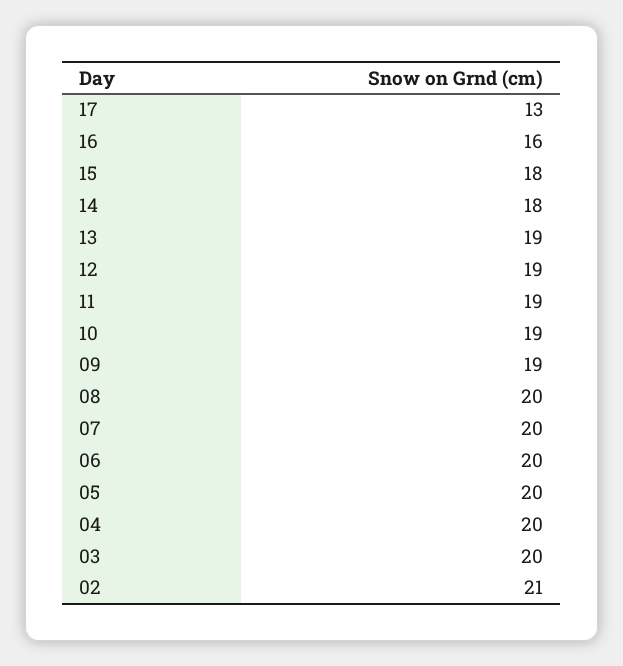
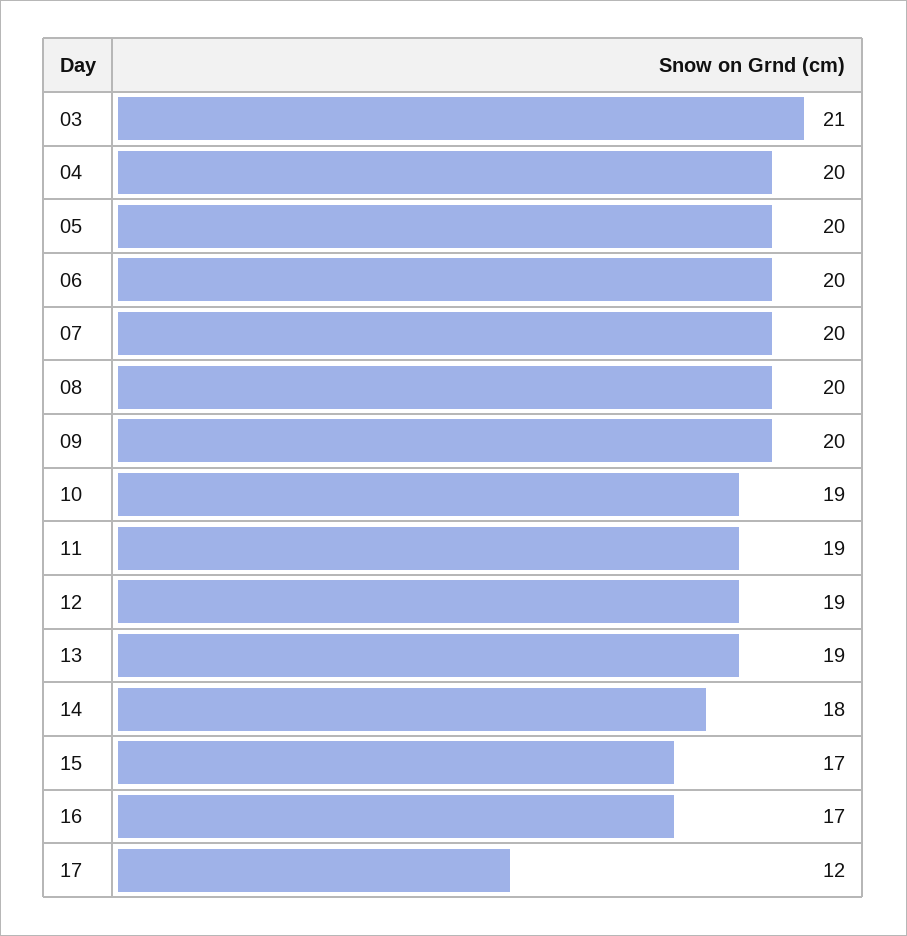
17: 13 -> 12
16: 16 -> 17
15: 18 -> 17
09: 19 -> 20
03: 20 -> 21
02: 21 -> none

